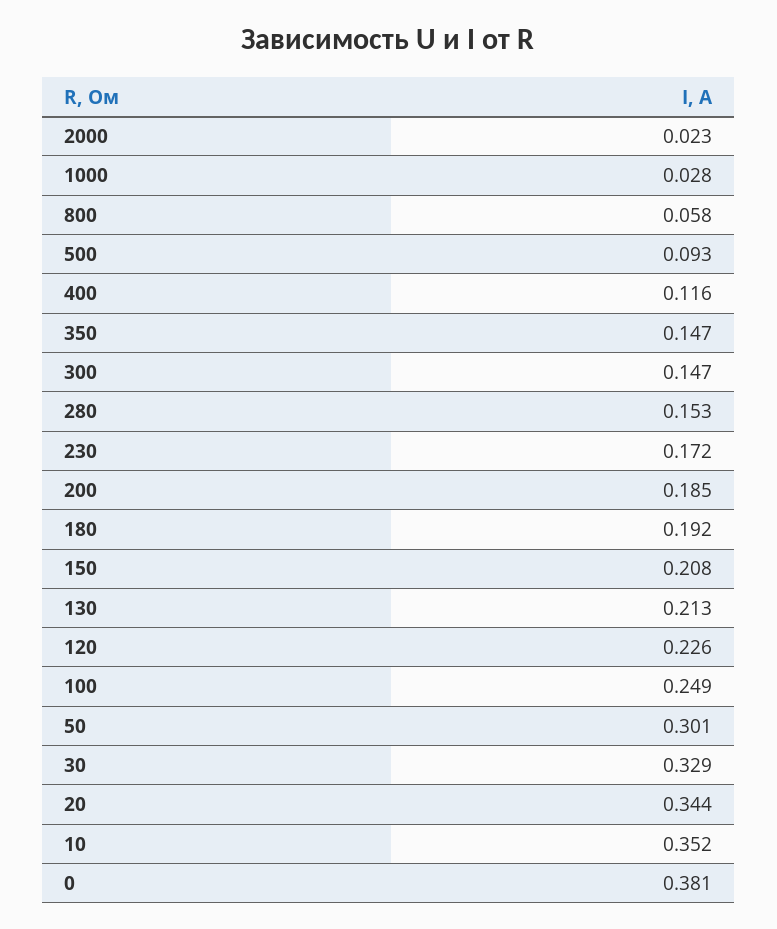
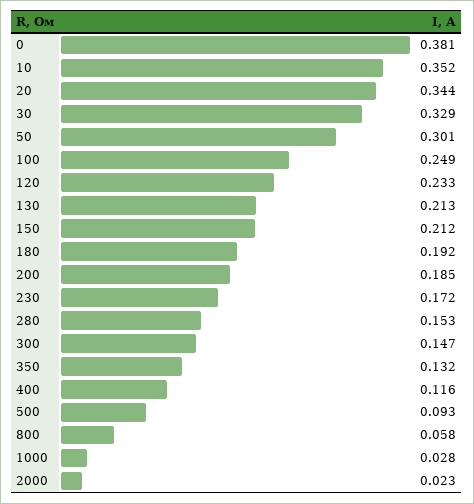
350: 0.147 -> 0.132
150: 0.208 -> 0.212
120: 0.226 -> 0.233

